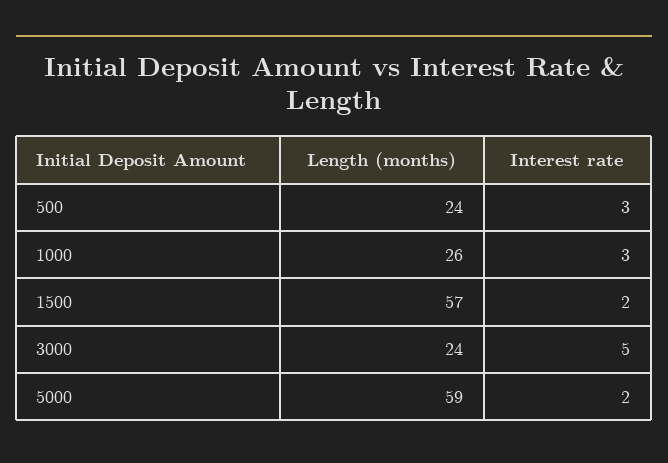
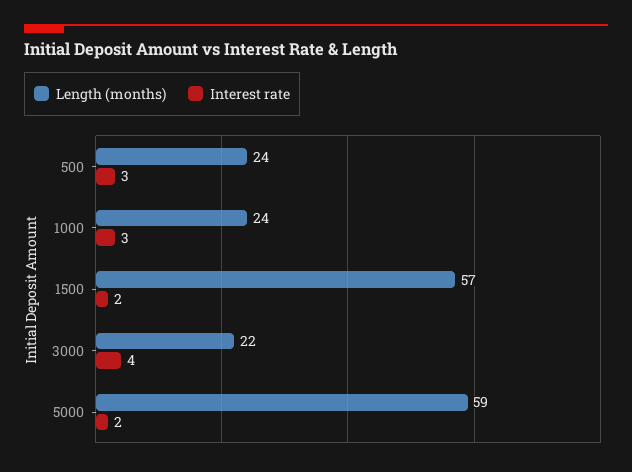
Length (months), 1000: 26 -> 24
Length (months), 3000: 24 -> 22
Interest rate, 3000: 5 -> 4

